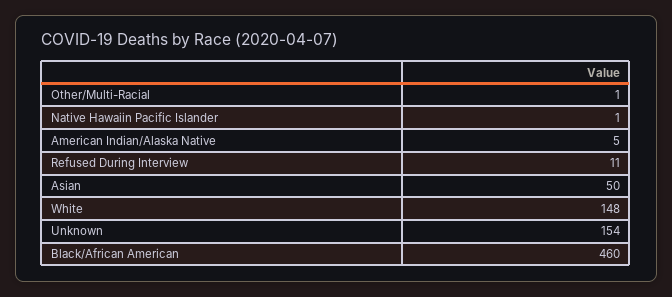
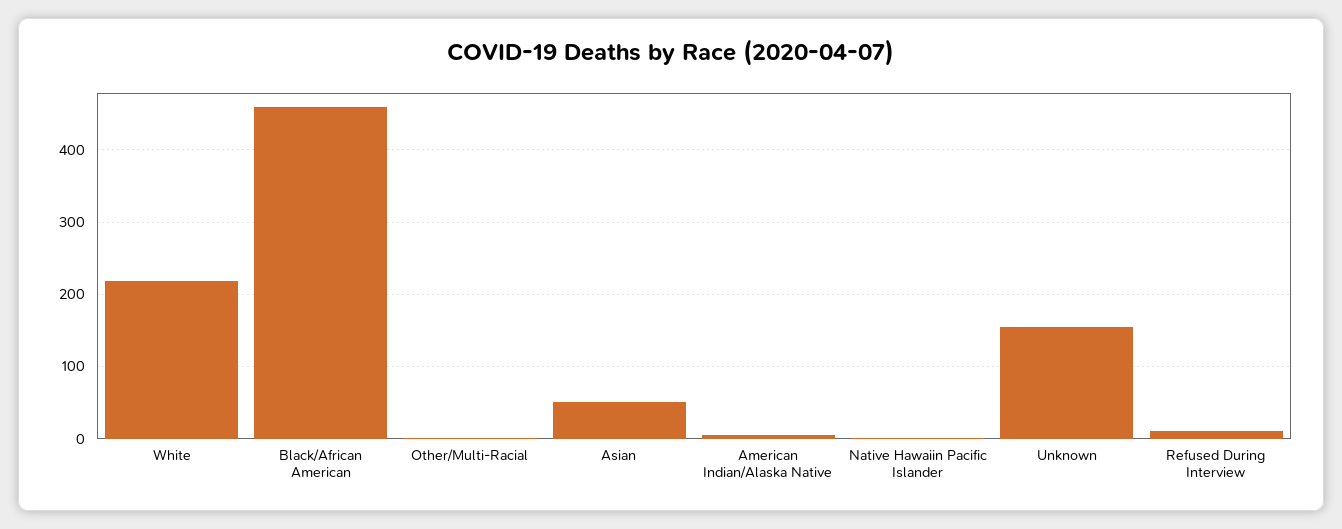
White: 148 -> 220

